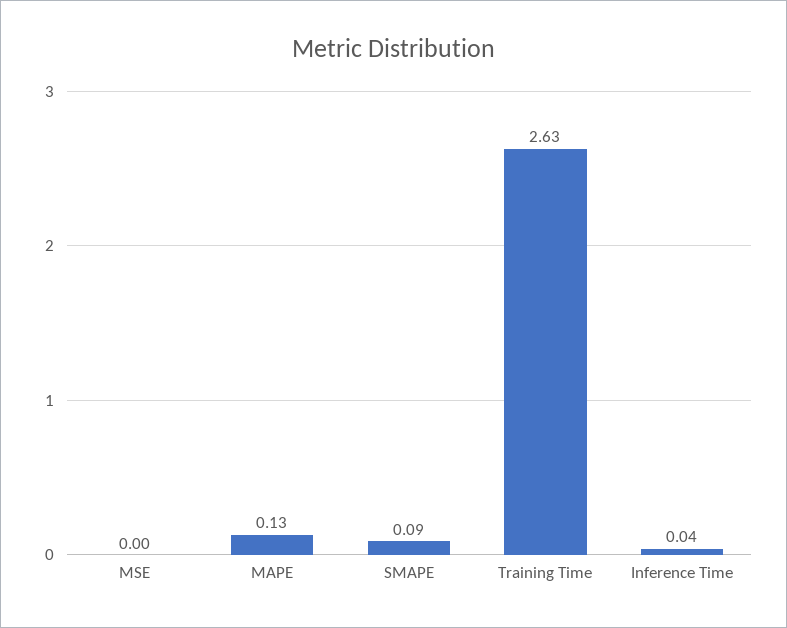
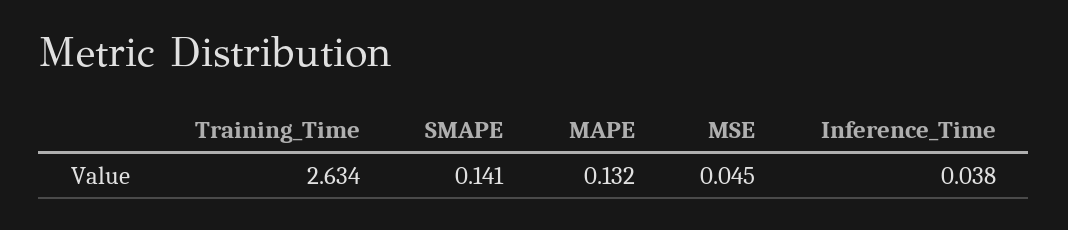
MSE: 0 -> 0.045
SMAPE: 0.09 -> 0.141

